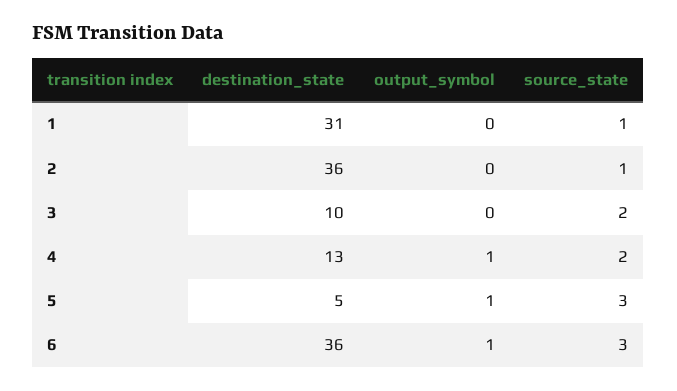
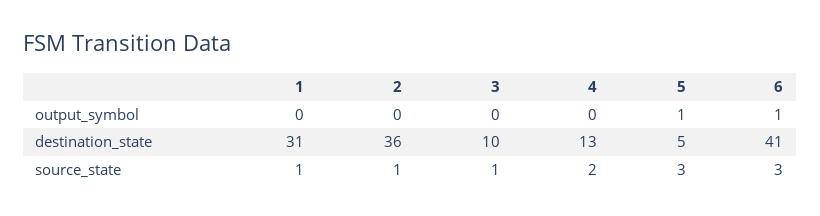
source_state, 3: 2 -> 1
output_symbol, 4: 1 -> 0
destination_state, 6: 36 -> 41

